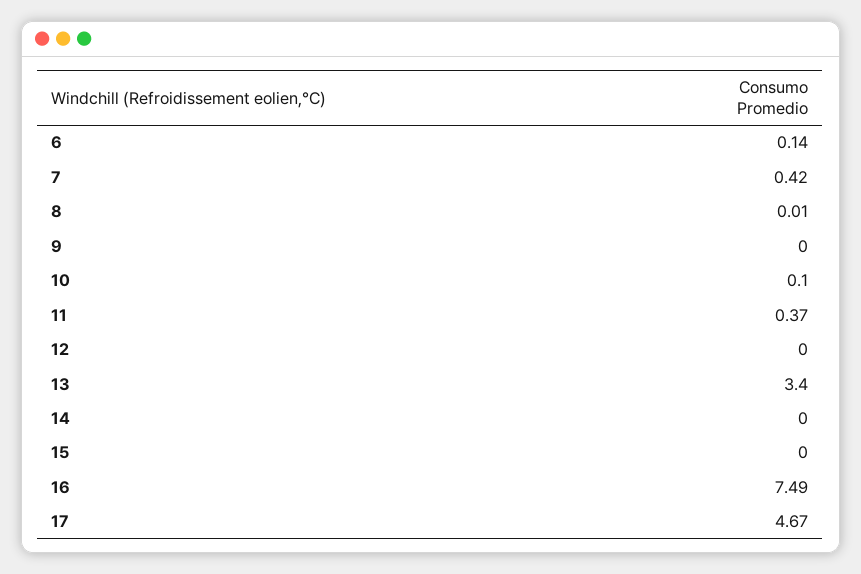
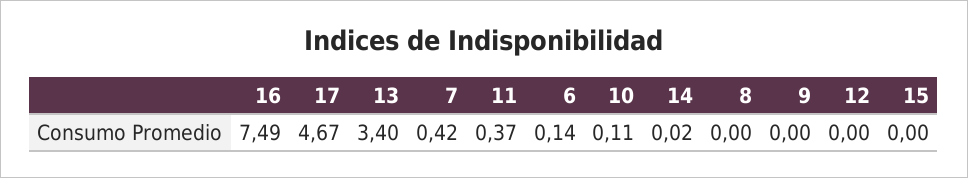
8: 0.01 -> 0
10: 0.1 -> 0.11
14: 0 -> 0.02

